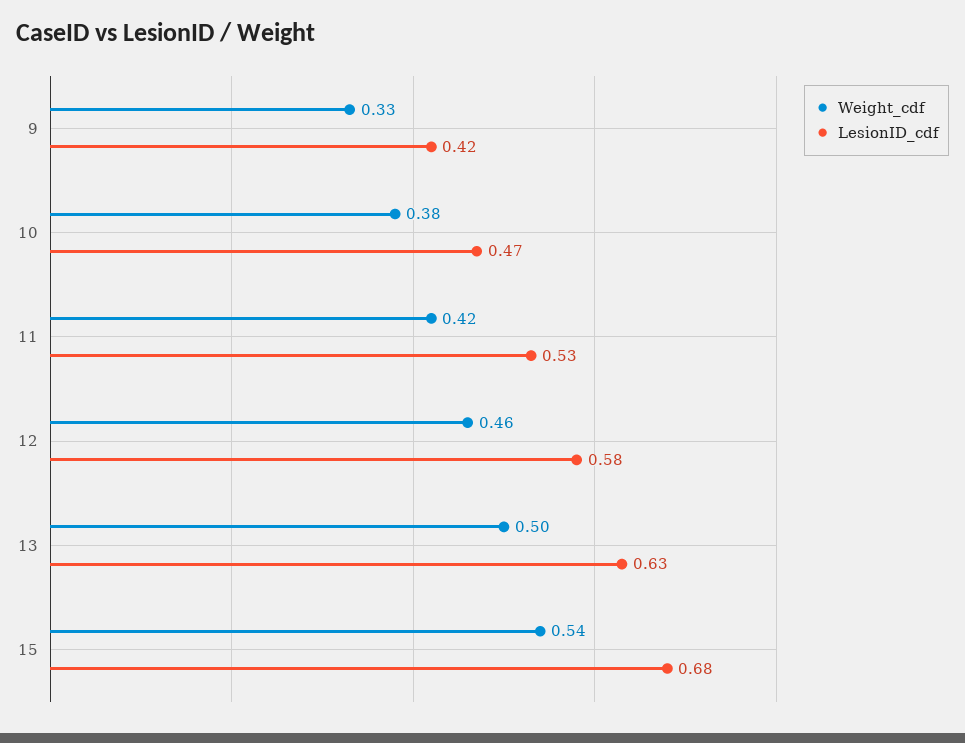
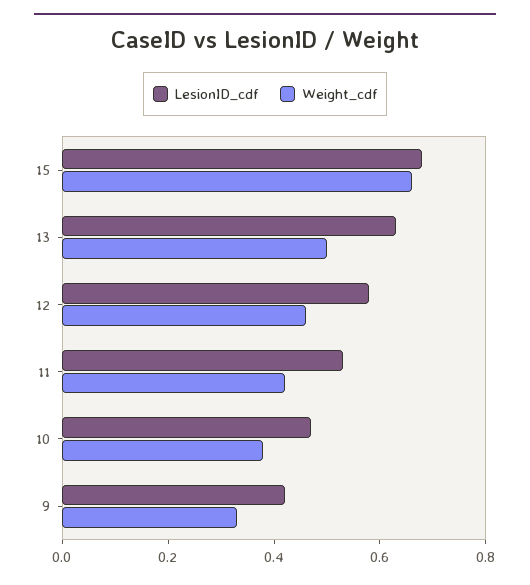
Weight_cdf, 15: 0.54 -> 0.65

